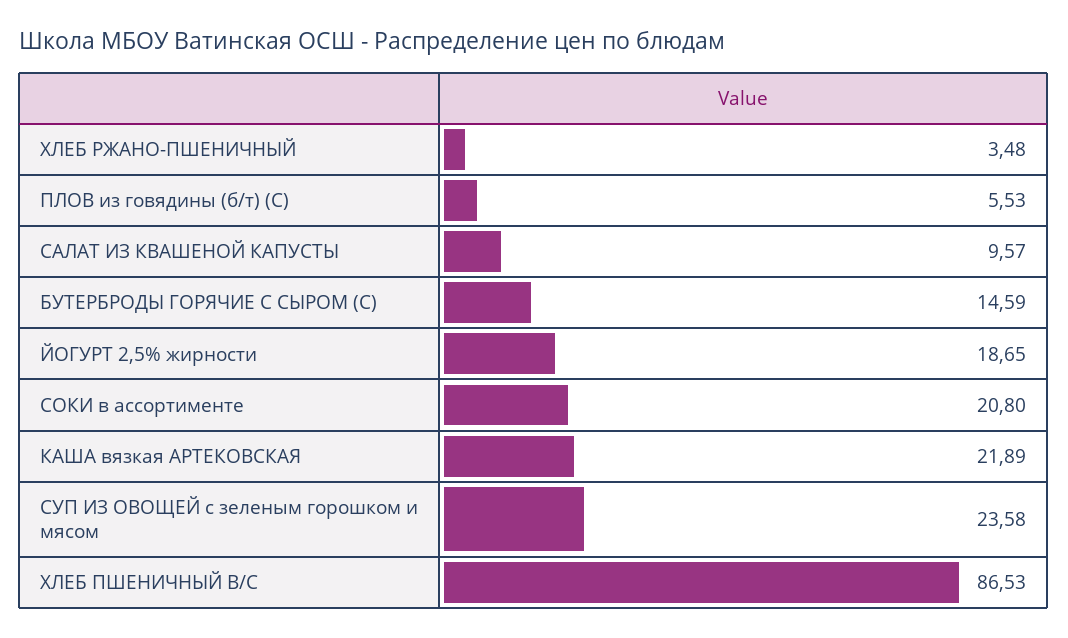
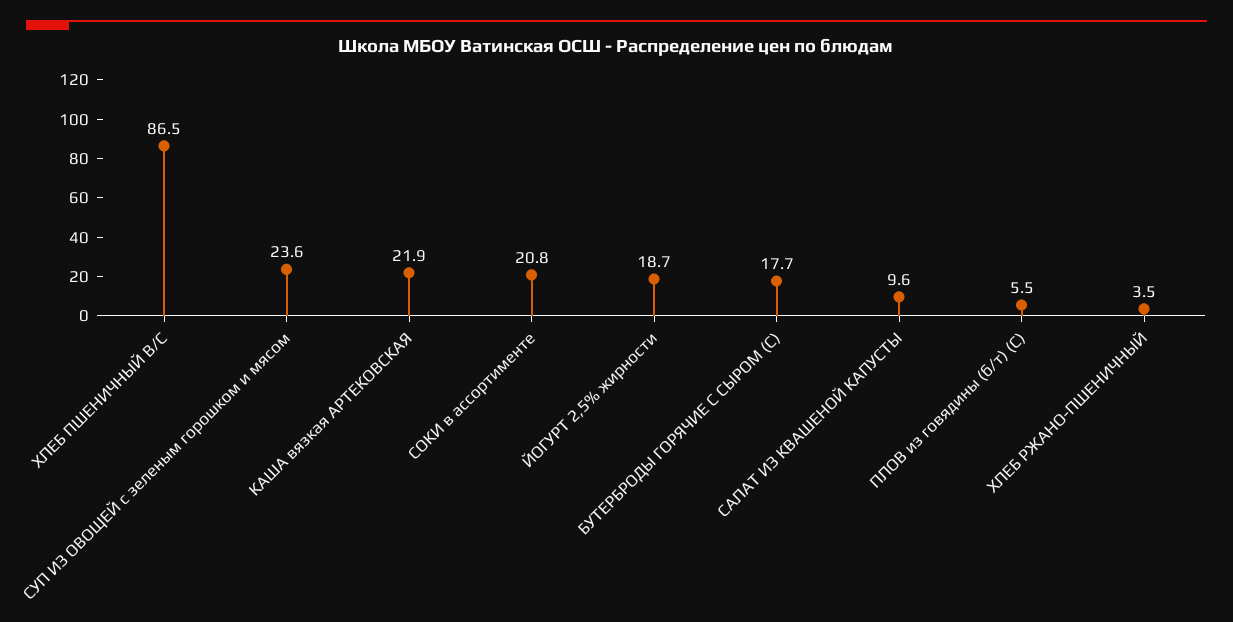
БУТЕРБРОДЫ ГОРЯЧИЕ С СЫРОМ (С): 14.59 -> 17.7

